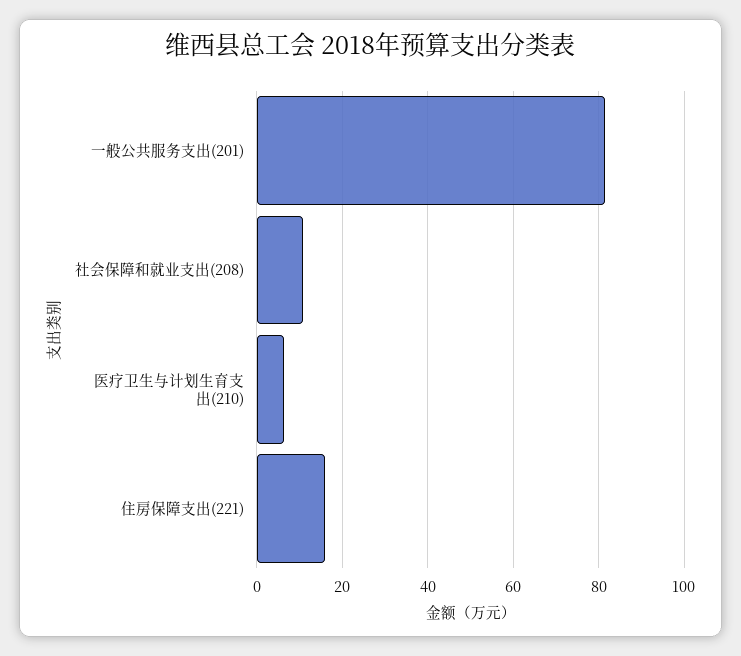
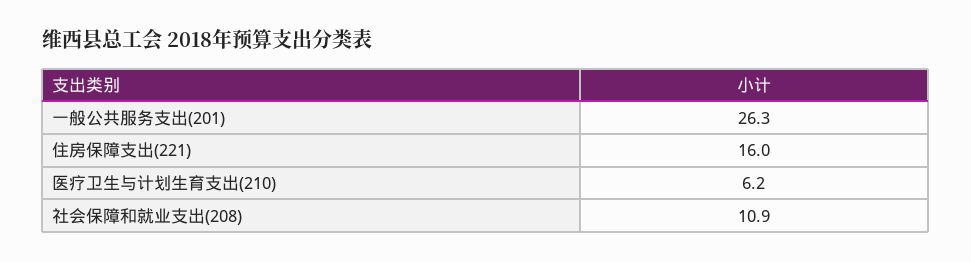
一般公共服务支出(201): 82 -> 26.3

